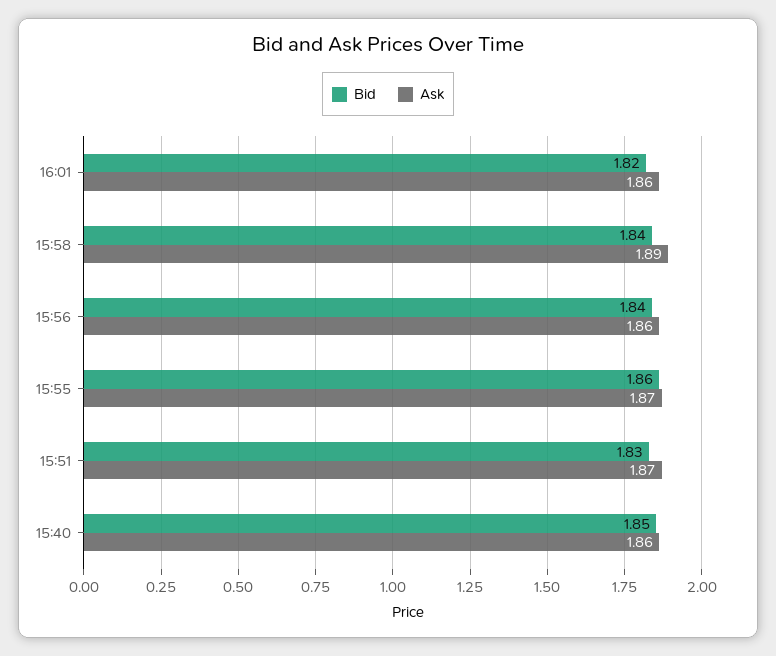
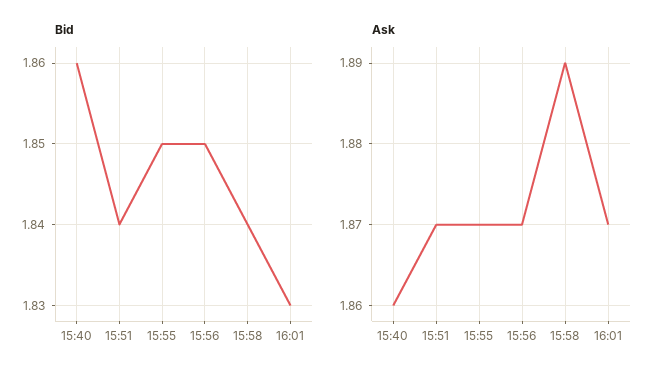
Bid, 16:01: 1.82 -> 1.83
Ask, 16:01: 1.86 -> 1.87
Bid, 15:56: 1.84 -> 1.85
Ask, 15:56: 1.86 -> 1.87
Bid, 15:55: 1.86 -> 1.85
Bid, 15:51: 1.83 -> 1.84
Bid, 15:40: 1.85 -> 1.86

